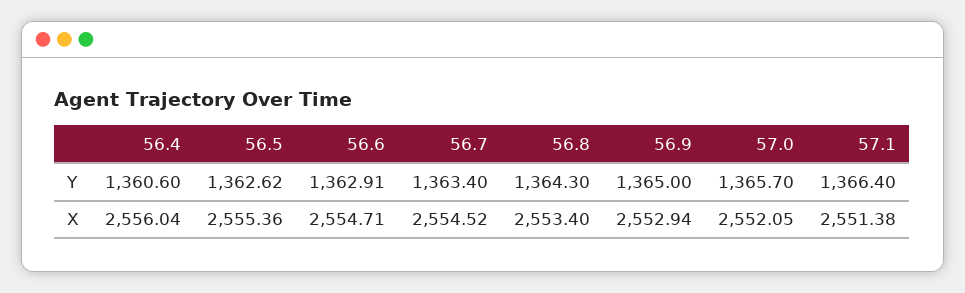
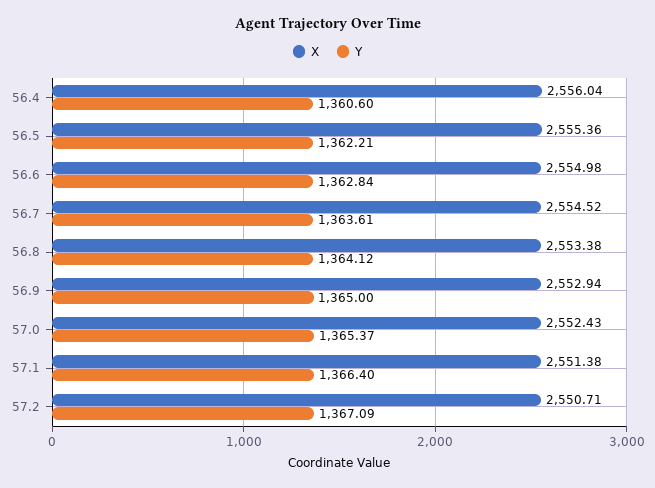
Y, 56.5: 1362.62 -> 1362.21
Y, 56.6: 1362.91 -> 1362.84
Y, 56.7: 1363.4 -> 1363.61
Y, 56.8: 1364.3 -> 1364.12
Y, 57.0: 1365.7 -> 1365.37
X, 56.6: 2554.71 -> 2554.98
X, 56.8: 2553.4 -> 2553.38
X, 57.0: 2552.05 -> 2552.43
X, 57.2: none -> 2550.71
Y, 57.2: none -> 1367.09

